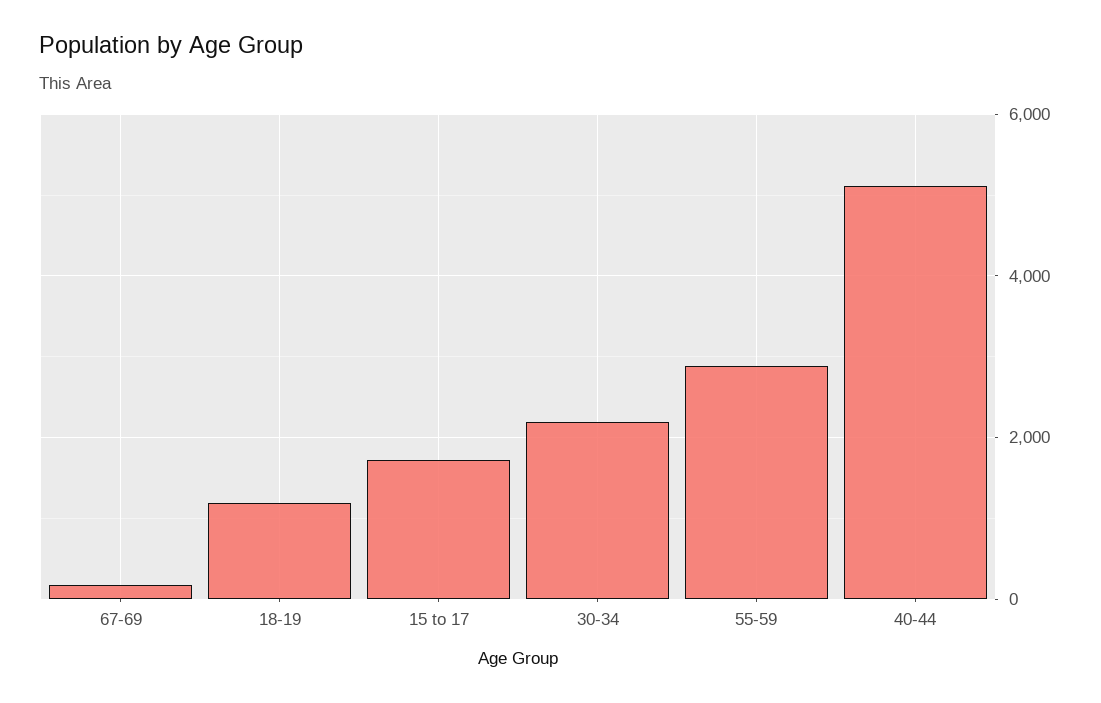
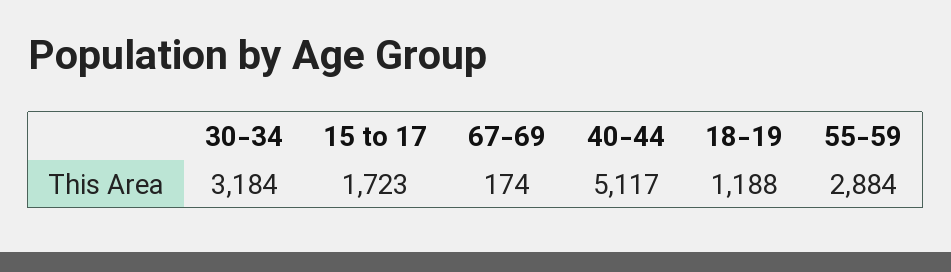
30-34: 2200 -> 3184

